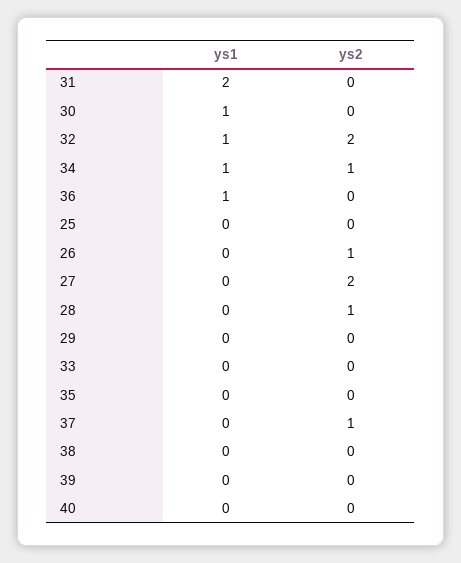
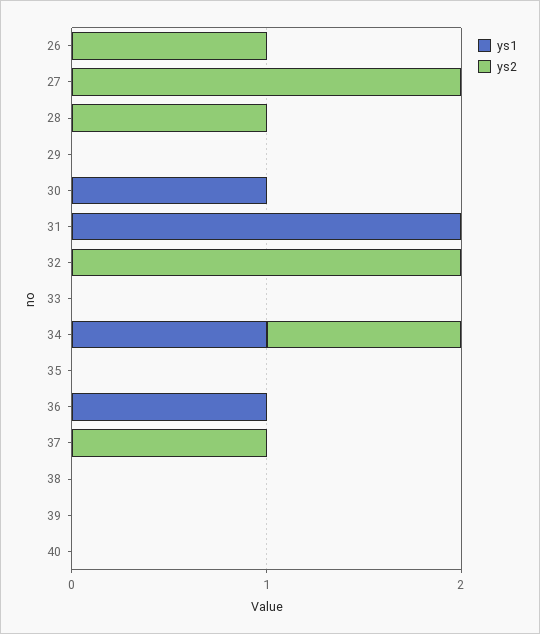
ys1, 32: 1 -> 0
ys1, 25: 0 -> none
ys2, 25: 0 -> none

